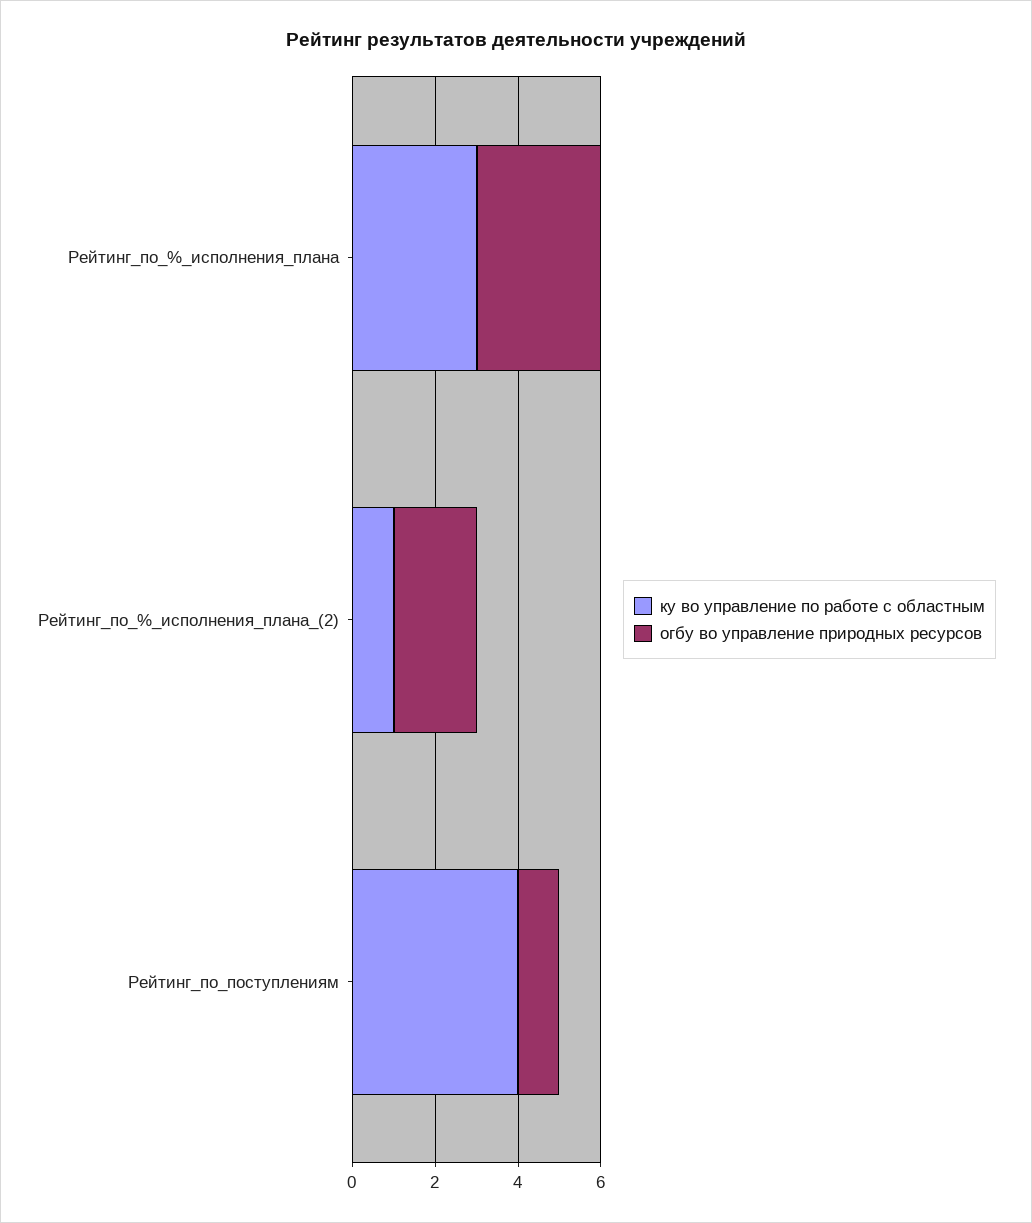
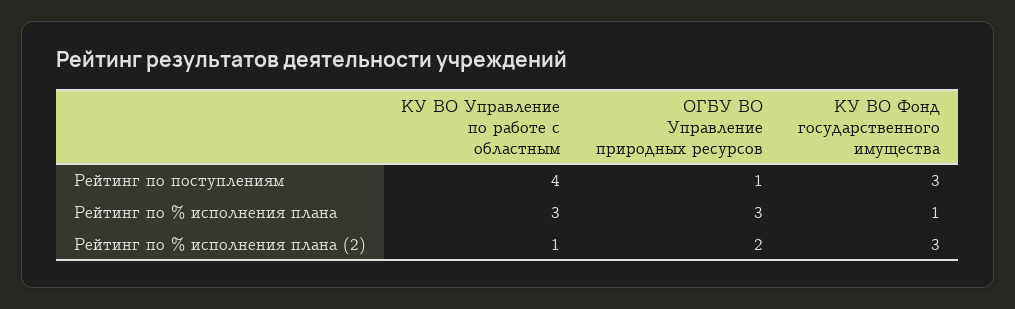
КУ ВО Фонд государственного имущества, Рейтинг_по_поступлениям: none -> 3
КУ ВО Фонд государственного имущества, Рейтинг_по_%_исполнения_плана: none -> 1
КУ ВО Фонд государственного имущества, Рейтинг_по_%_исполнения_плана_(2): none -> 3

